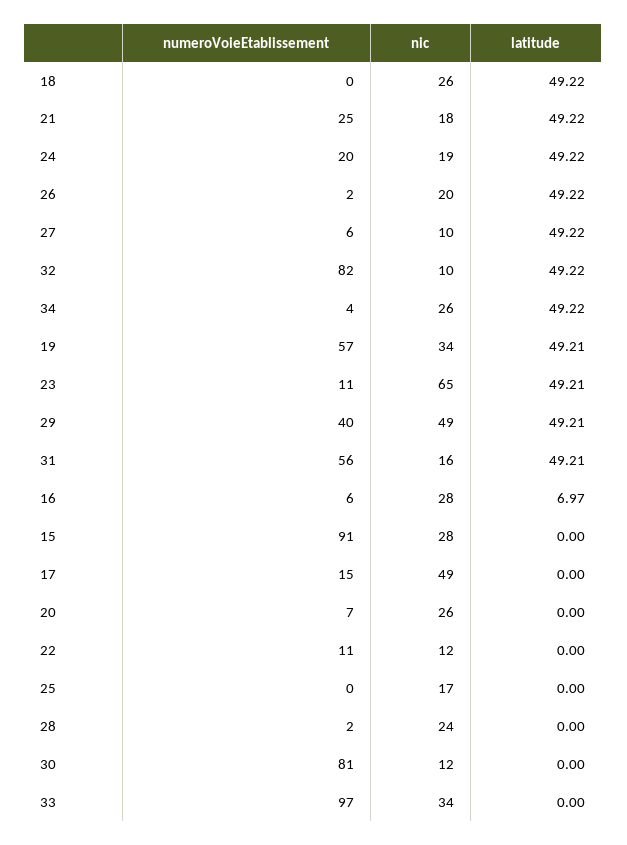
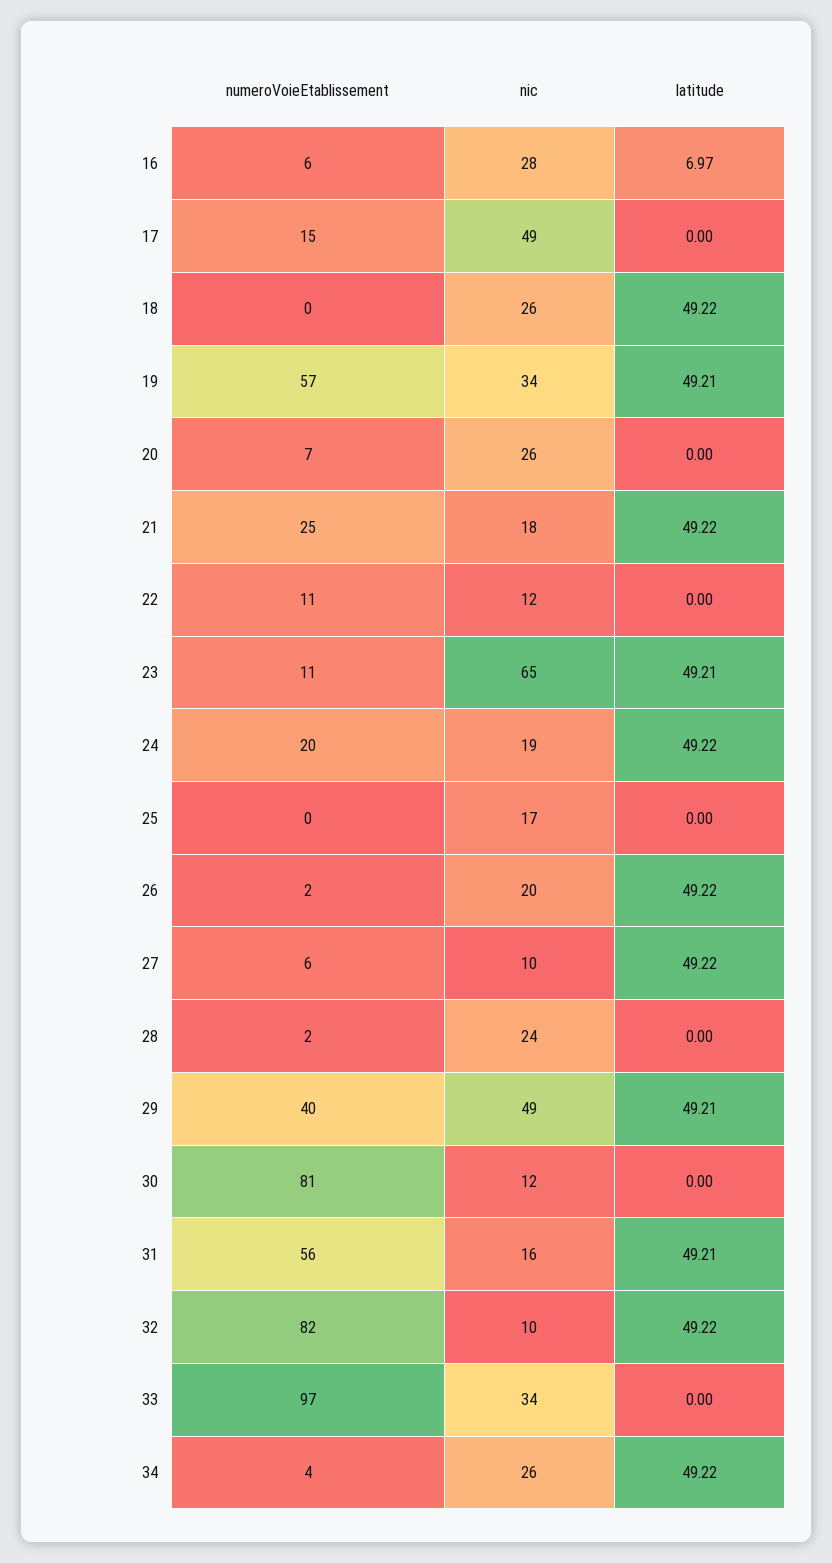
numeroVoieEtablissement, 15: 91 -> none
nic, 15: 28 -> none
latitude, 15: 0 -> none

